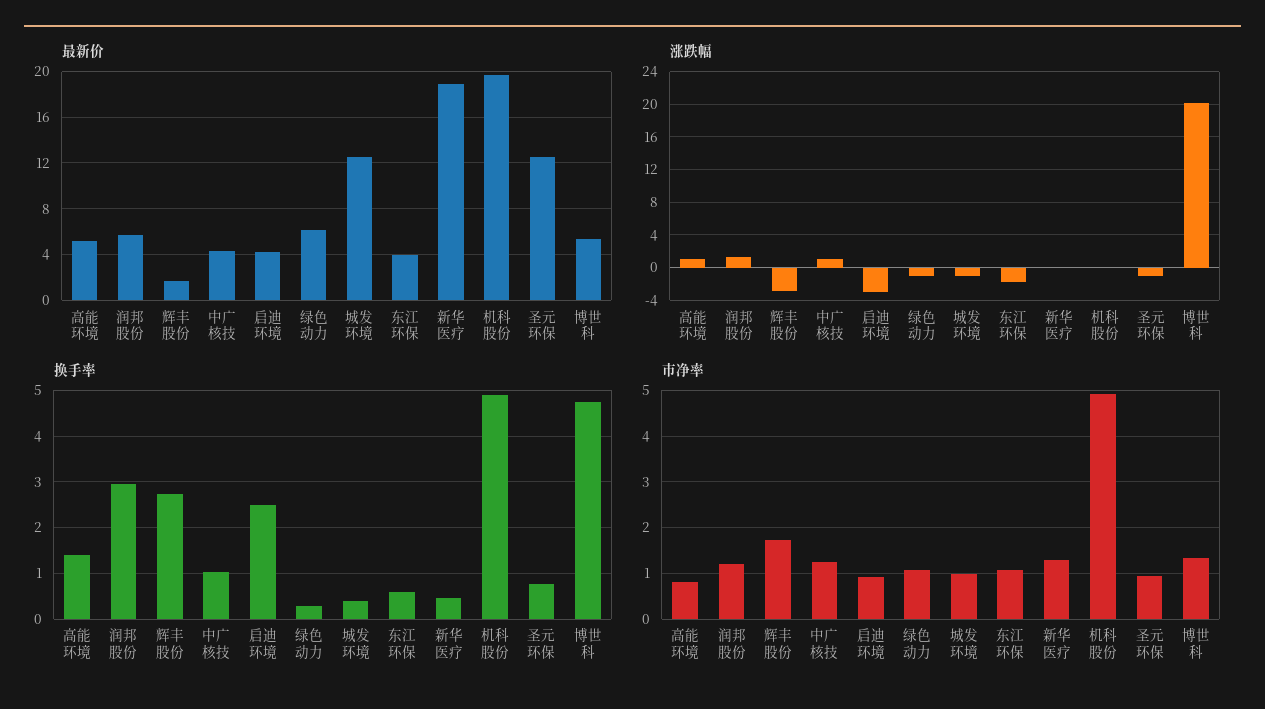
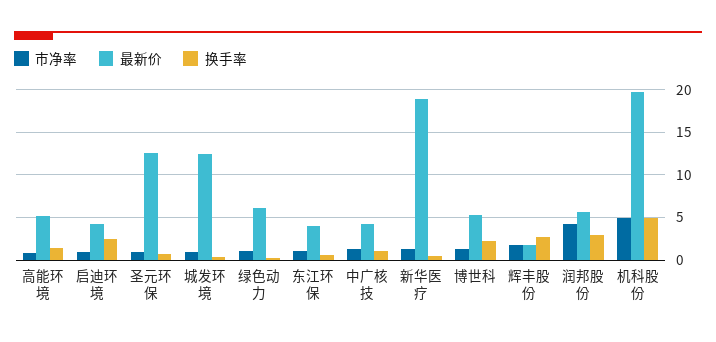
涨跌幅, 高能环境: 1 -> none
涨跌幅, 润邦股份: 1 -> none
涨跌幅, 辉丰股份: -3 -> none
涨跌幅, 中广核技: 1 -> none
涨跌幅, 启迪环境: -3 -> none
涨跌幅, 绿色动力: -1 -> none
涨跌幅, 城发环境: -1 -> none
涨跌幅, 东江环保: -2 -> none
涨跌幅, 新华医疗: 0 -> none
涨跌幅, 机科股份: 0 -> none
涨跌幅, 圣元环保: -1 -> none
涨跌幅, 博世科: 20 -> none
换手率, 博世科: 4.8 -> 2
市净率, 润邦股份: 1.2 -> 4

